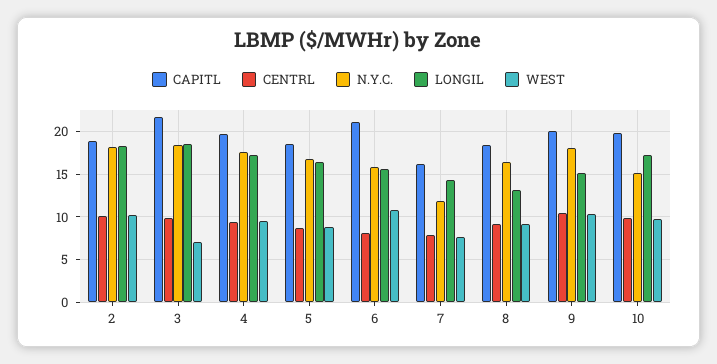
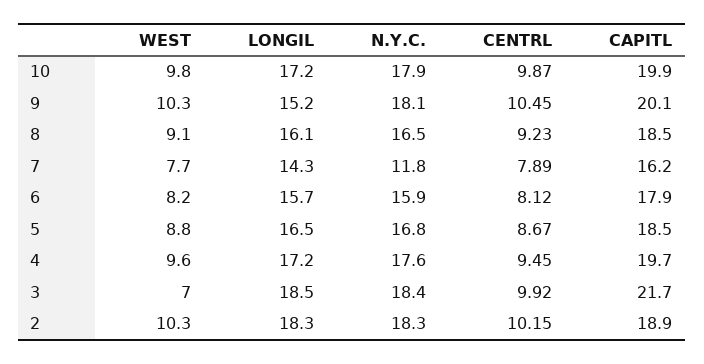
CAPITL, 6: 21 -> 17.9
WEST, 6: 11 -> 8.2
LONGIL, 8: 13 -> 16.1
N.Y.C., 10: 15 -> 17.9

